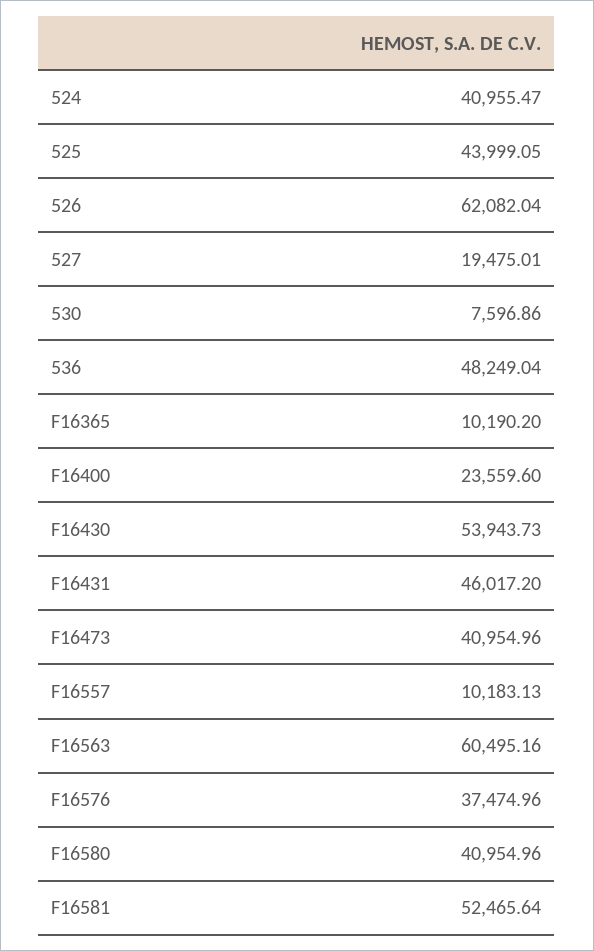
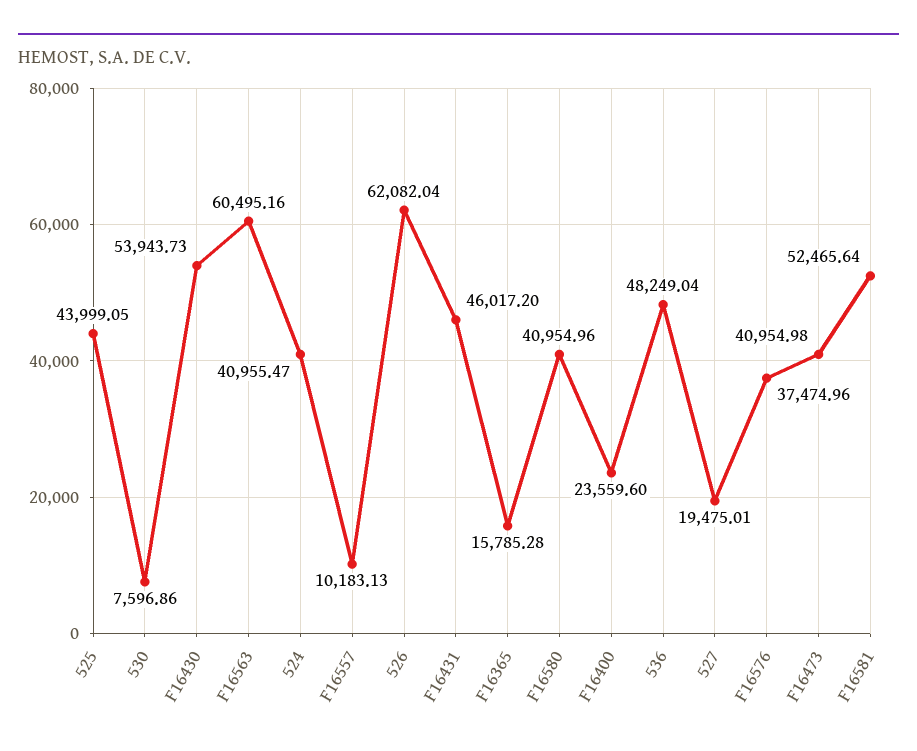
F16365: 10190.2 -> 15785.28
F16473: 40954.96 -> 40954.98

